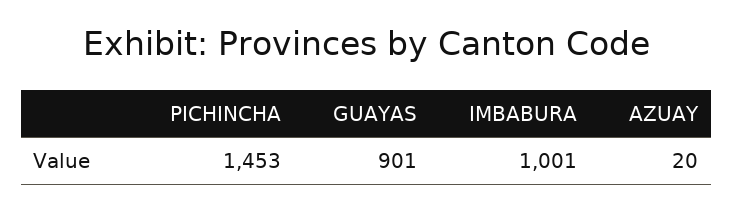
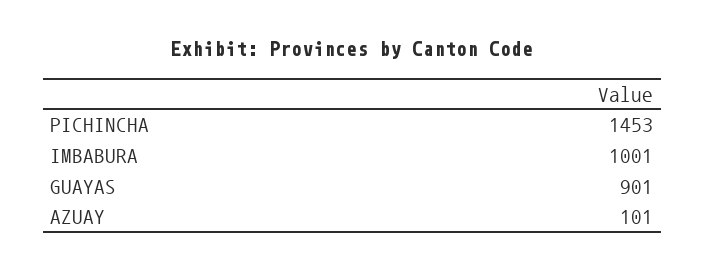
AZUAY: 20 -> 101

